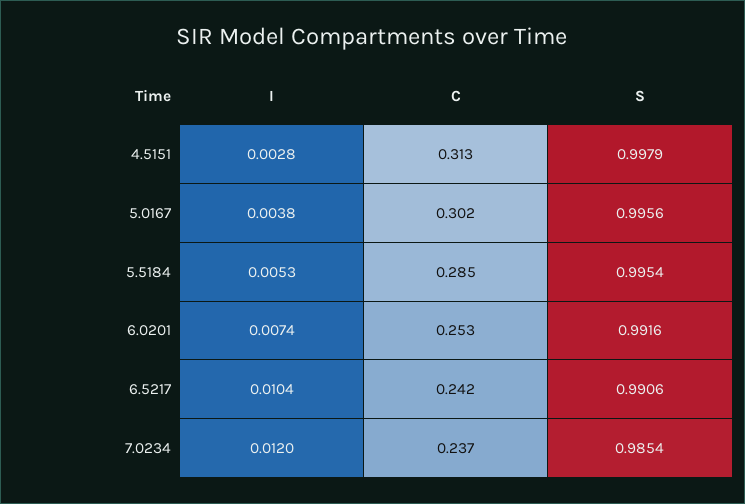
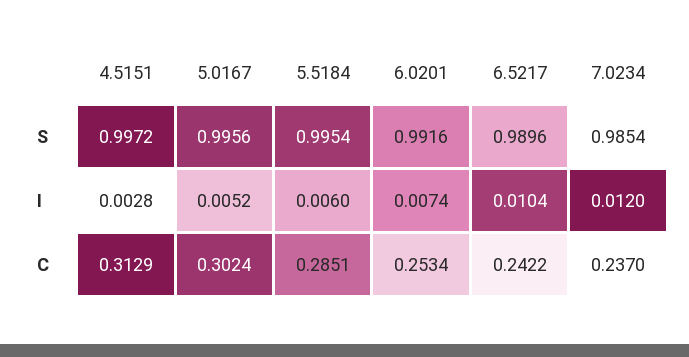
S, 4.5151: 0.9979 -> 0.9972
I, 5.0167: 0.0038 -> 0.0052
I, 5.5184: 0.0053 -> 0.006
S, 6.5217: 0.9906 -> 0.9896

